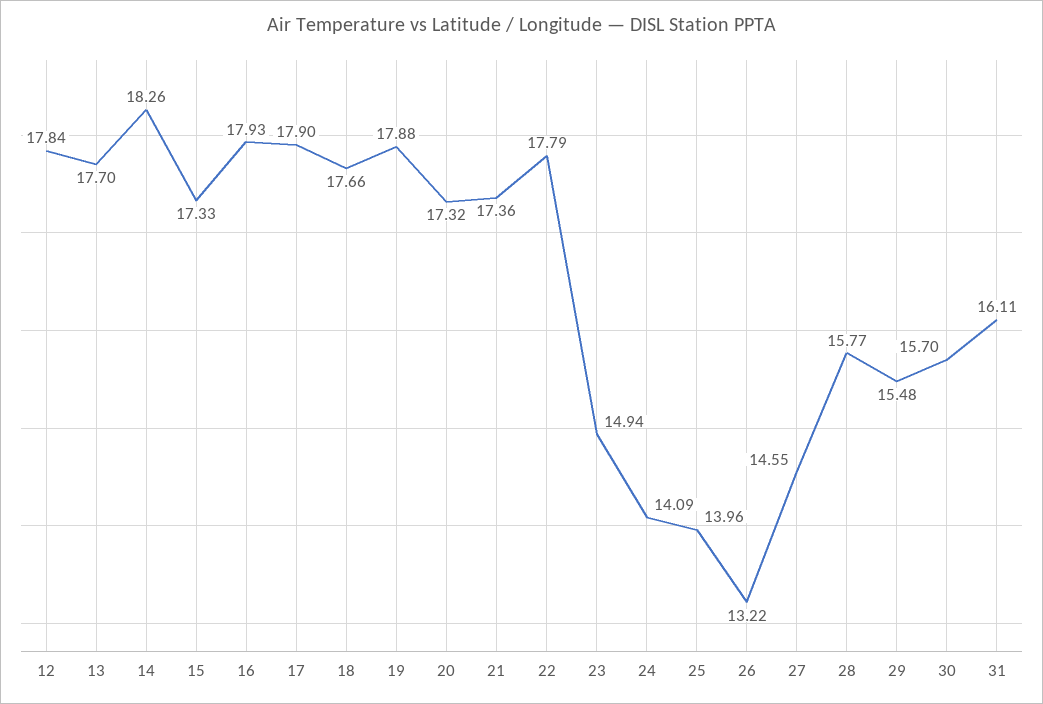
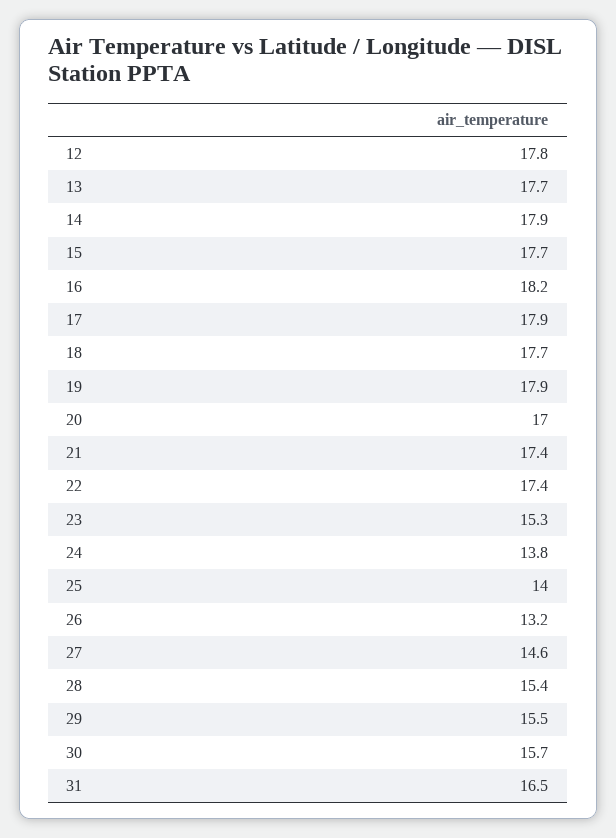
14: 18.26 -> 17.9
15: 17.33 -> 17.7
16: 17.93 -> 18.2
20: 17.32 -> 17
22: 17.79 -> 17.4
23: 14.94 -> 15.3
24: 14.09 -> 13.8
28: 15.77 -> 15.4
31: 16.11 -> 16.5

